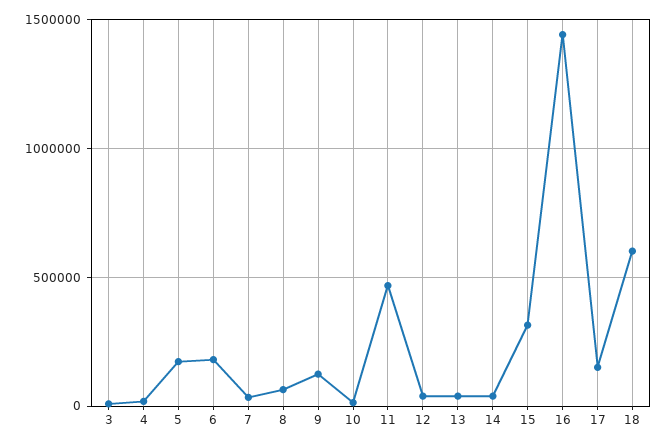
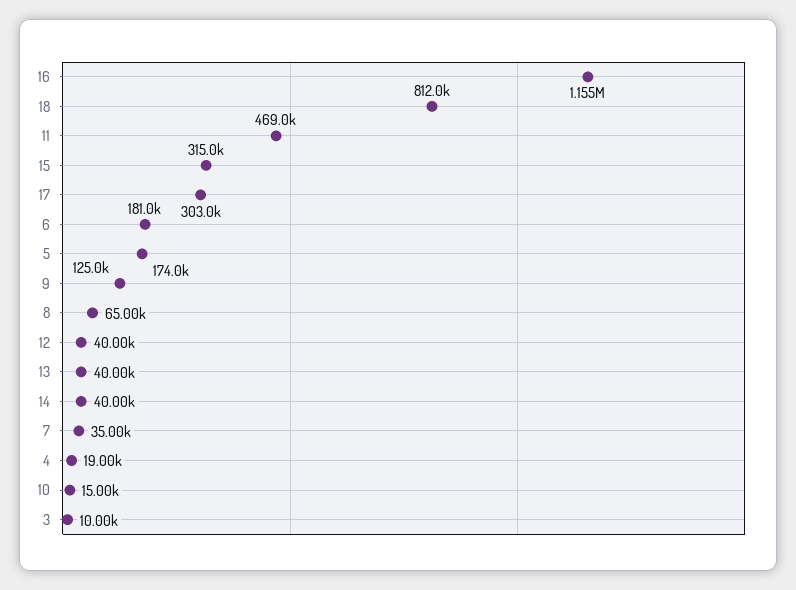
16: 1450000 -> 1155000
17: 150000 -> 303000
18: 600000 -> 812000

